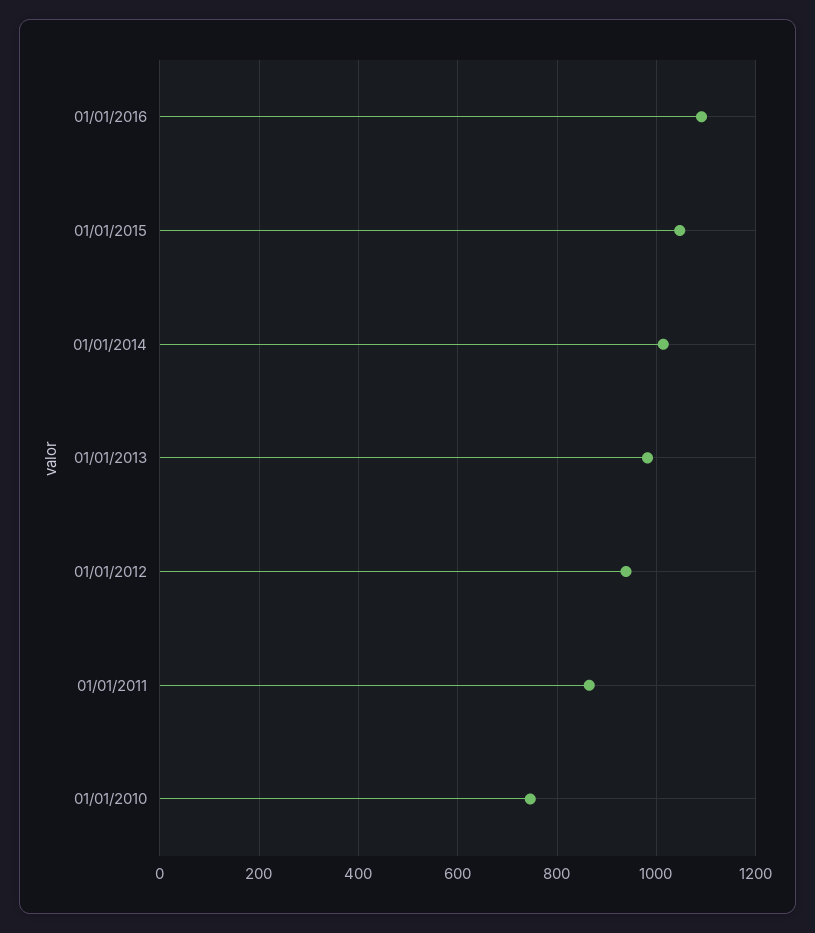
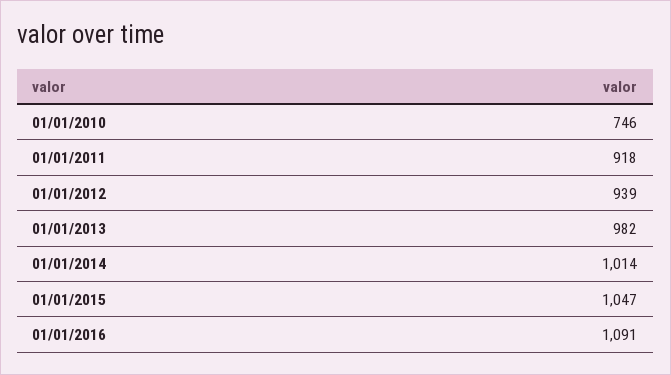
01/01/2011: 860 -> 918

